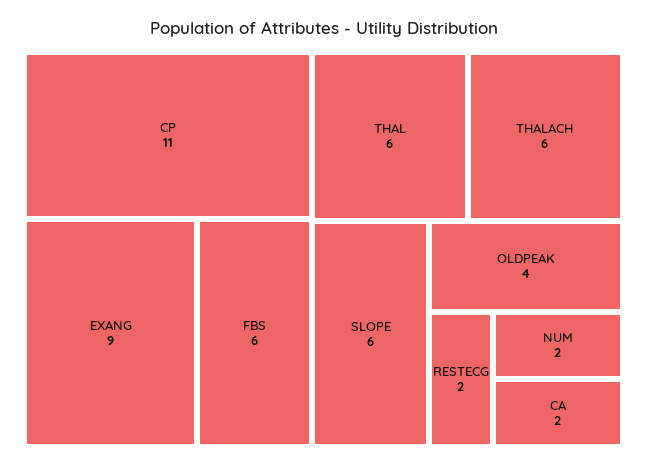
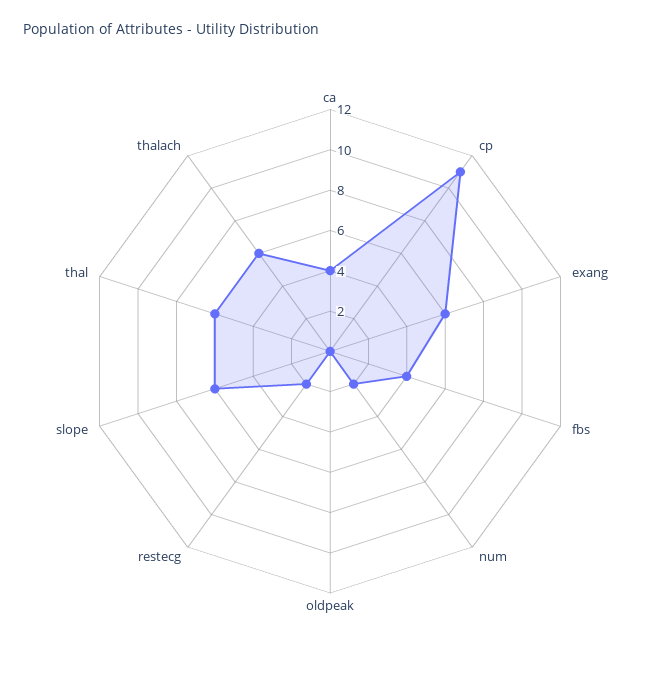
EXANG: 9 -> 6
FBS: 6 -> 4
OLDPEAK: 4 -> 0
CA: 2 -> 4

